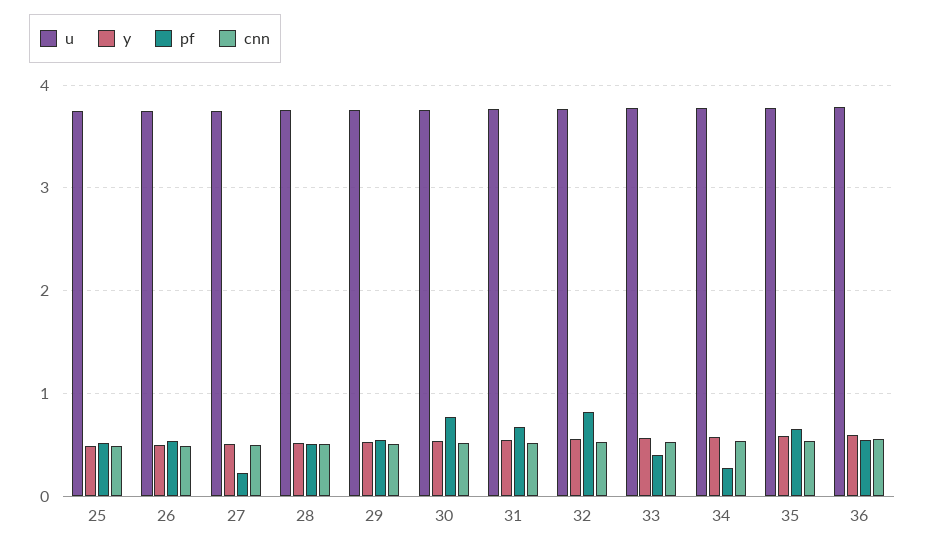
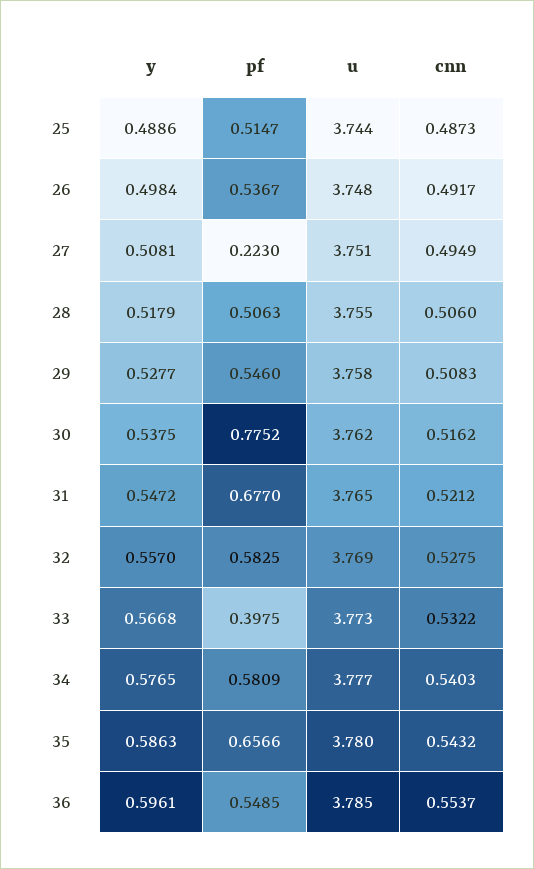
pf, 32: 0.8 -> 0.5825
pf, 34: 0.3 -> 0.5809

